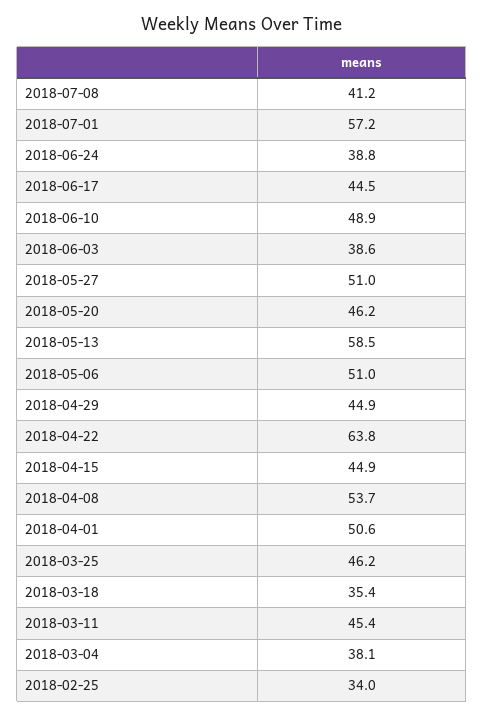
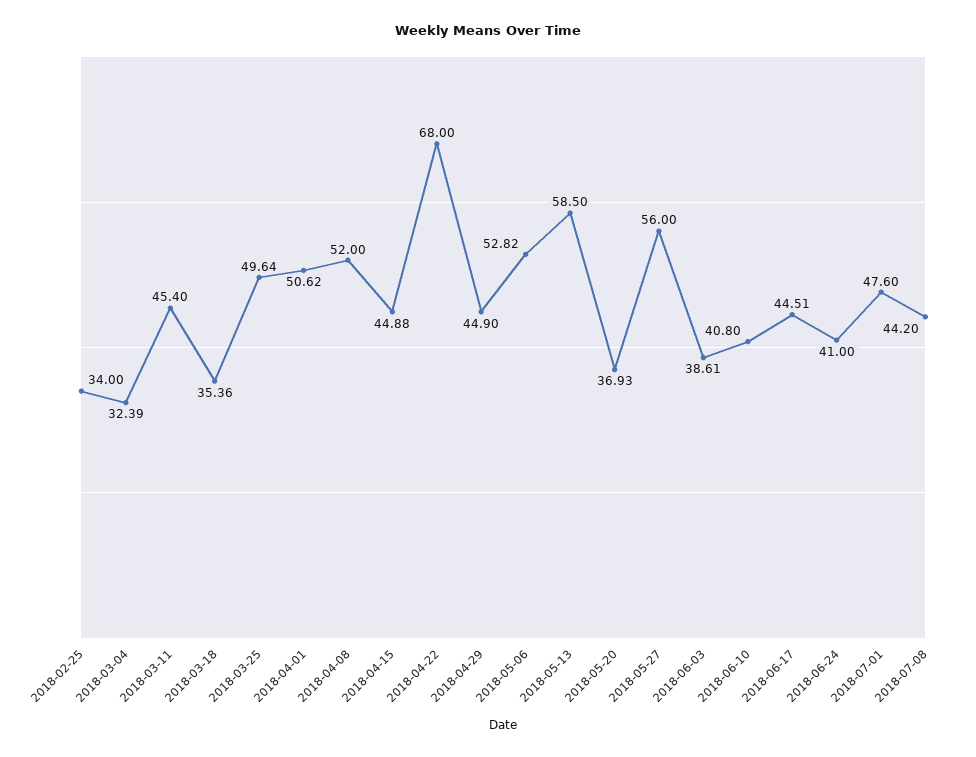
2018-07-08: 41.2 -> 44.2
2018-07-01: 57.2 -> 47.6
2018-06-24: 38.8 -> 41
2018-06-10: 48.9 -> 40.8
2018-05-27: 51 -> 56
2018-05-20: 46.2 -> 36.93
2018-05-06: 51 -> 52.82
2018-04-22: 63.8 -> 68
2018-04-08: 53.7 -> 52
2018-03-25: 46.2 -> 49.64
2018-03-04: 38.1 -> 32.39

